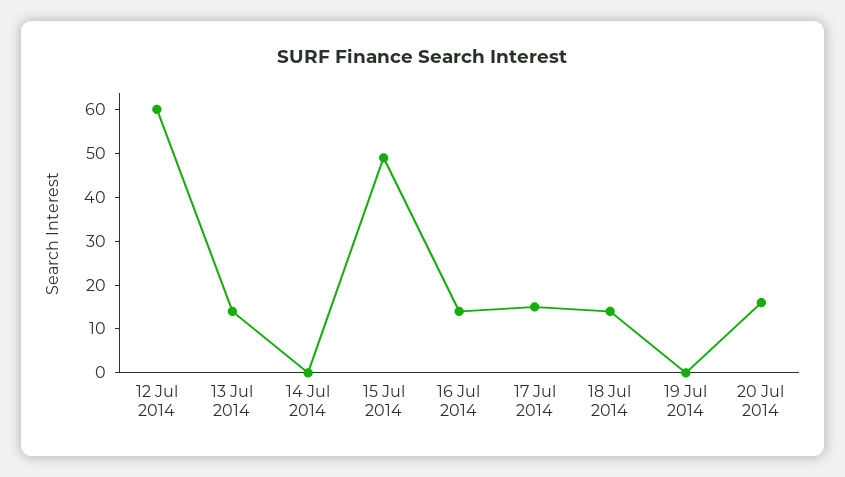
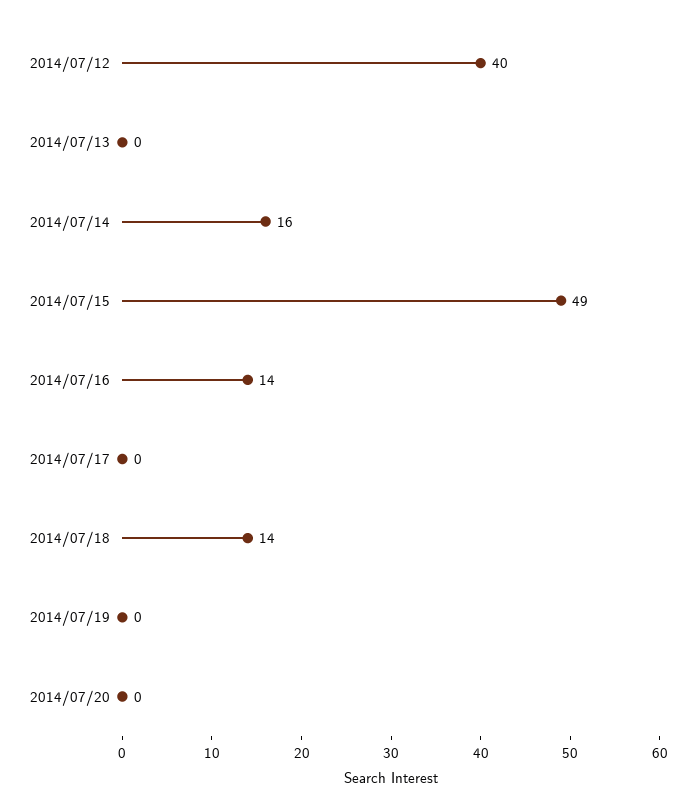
12 Jul 2014: 60 -> 40
13 Jul 2014: 15 -> 0
14 Jul 2014: 0 -> 16
17 Jul 2014: 15 -> 0
20 Jul 2014: 15 -> 0

